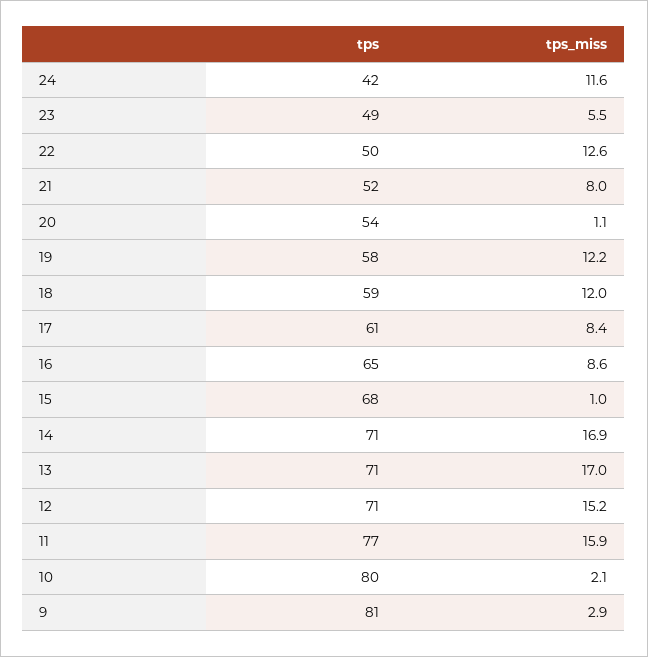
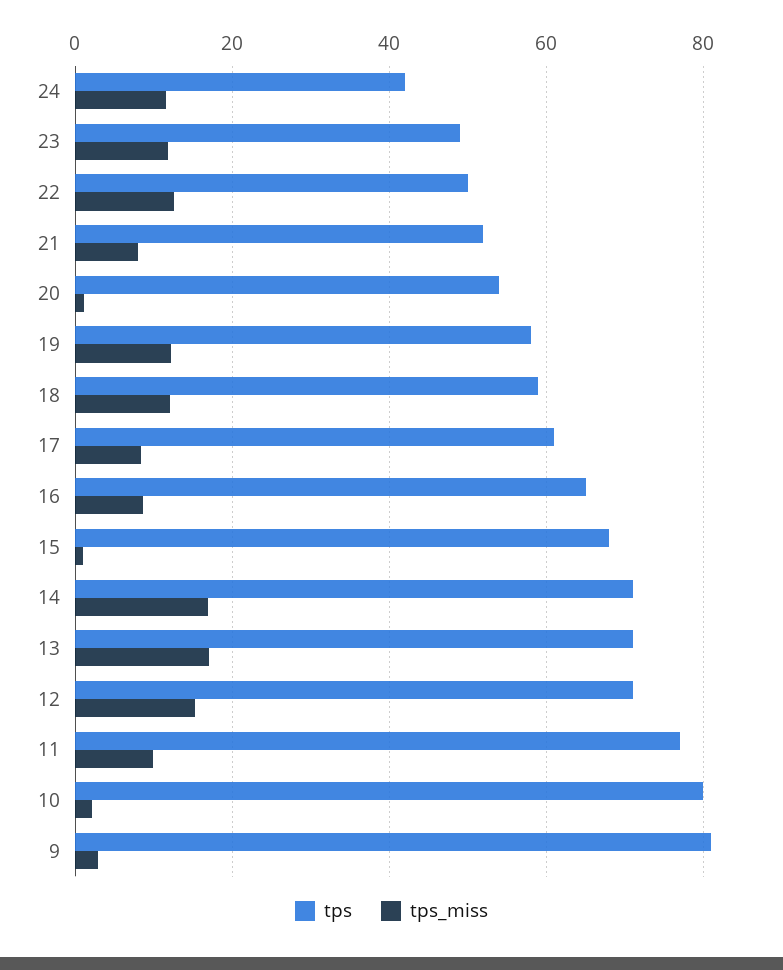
tps_miss, 23: 5.5 -> 12
tps_miss, 11: 15.9 -> 10

